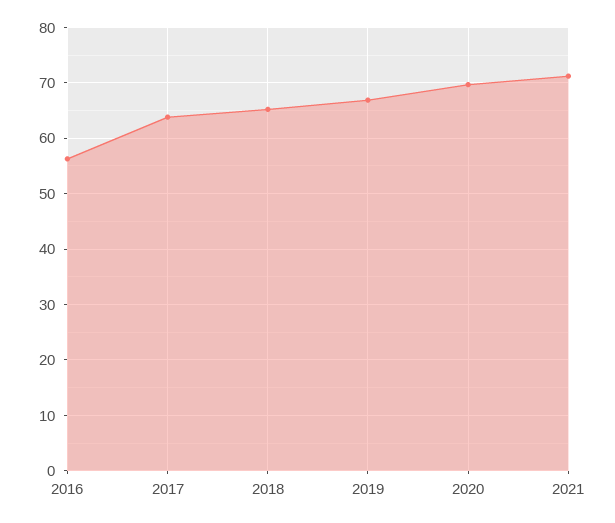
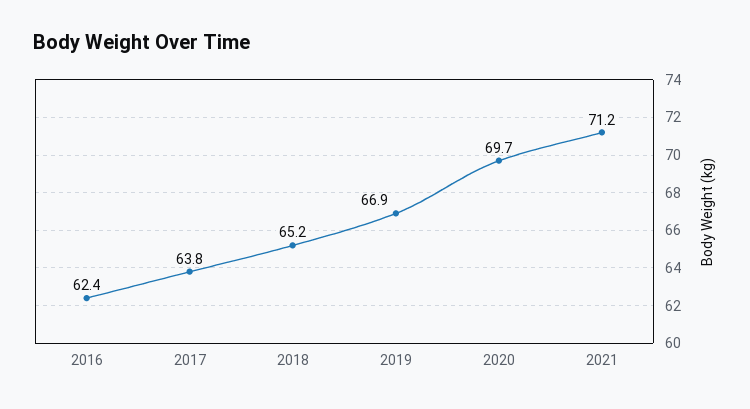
2016: 56 -> 62.4

